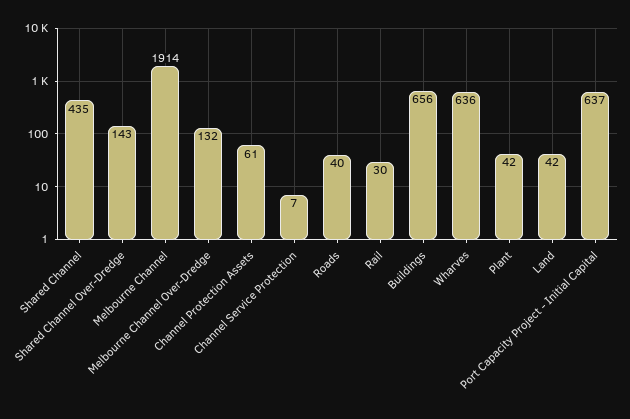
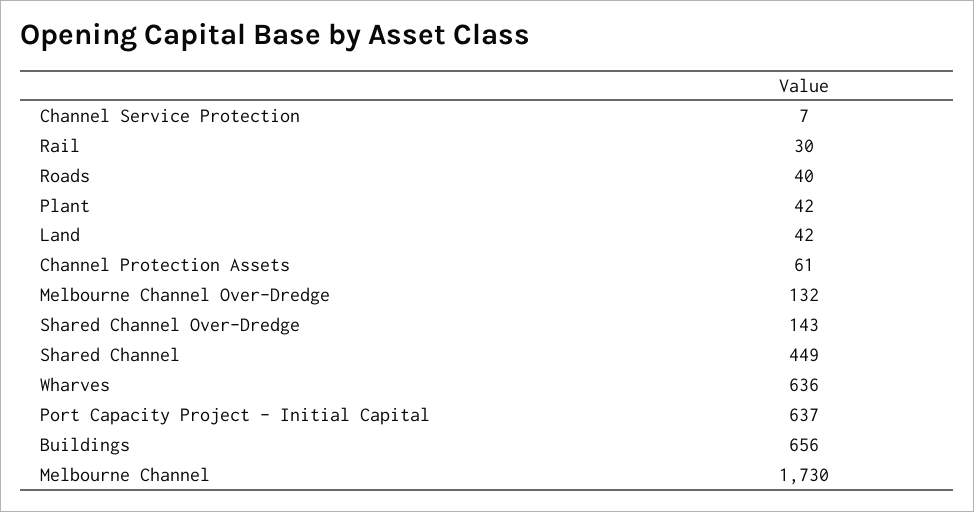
Shared Channel: 435 -> 449
Melbourne Channel: 1914 -> 1730

